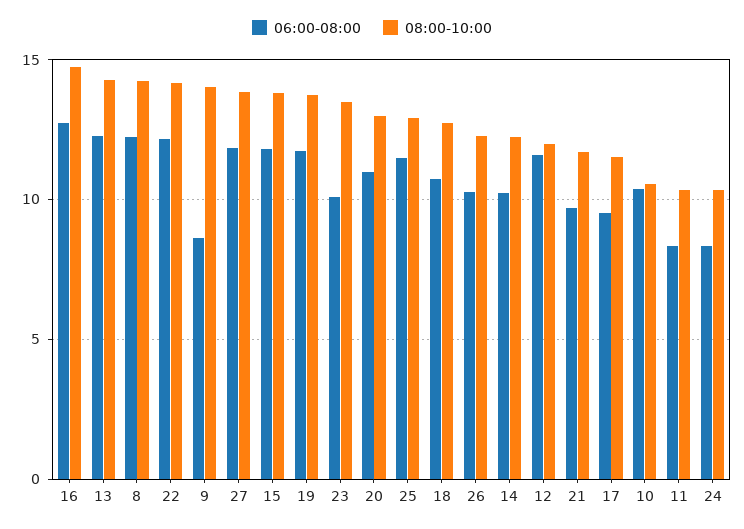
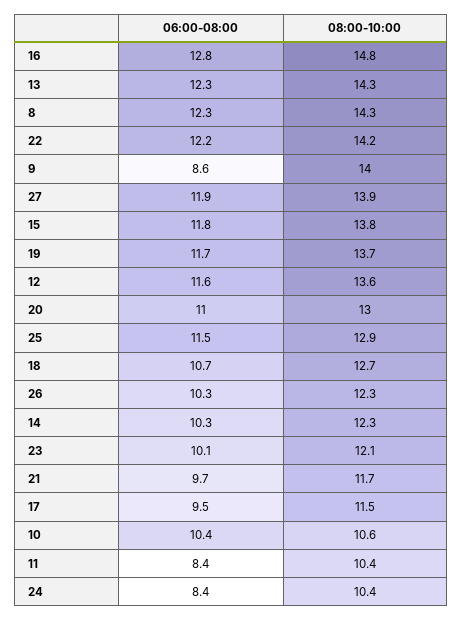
08:00-10:00, 23: 13.5 -> 12.1
08:00-10:00, 12: 12 -> 13.6

